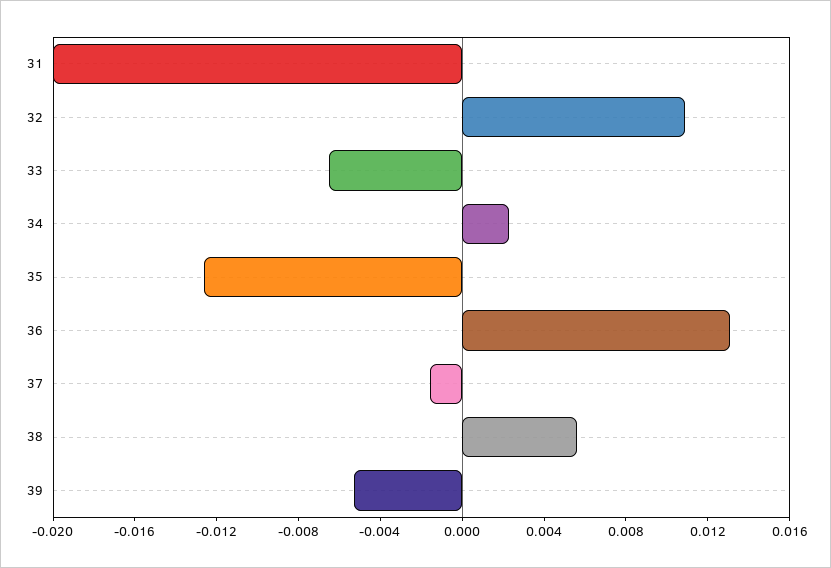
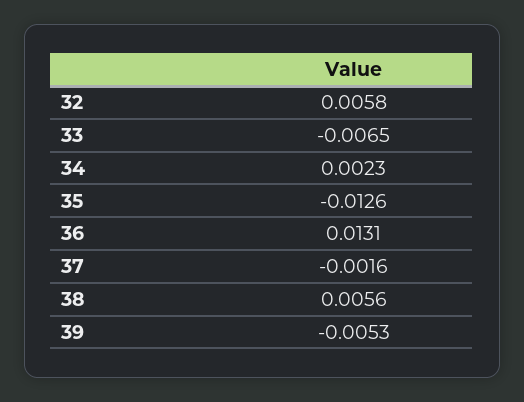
31: -0.02 -> none
32: 0.011 -> 0.0058

